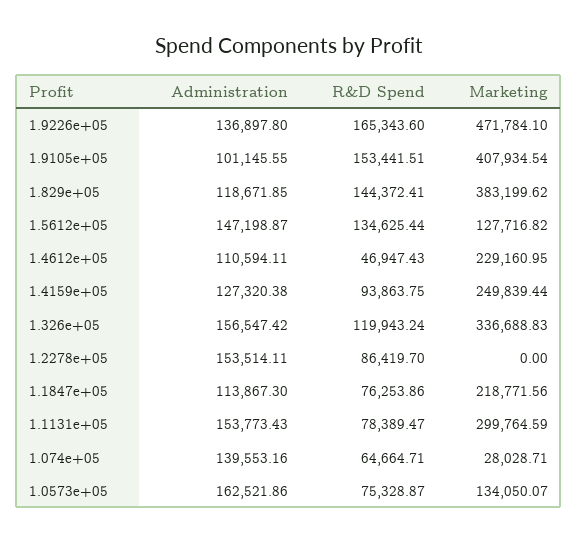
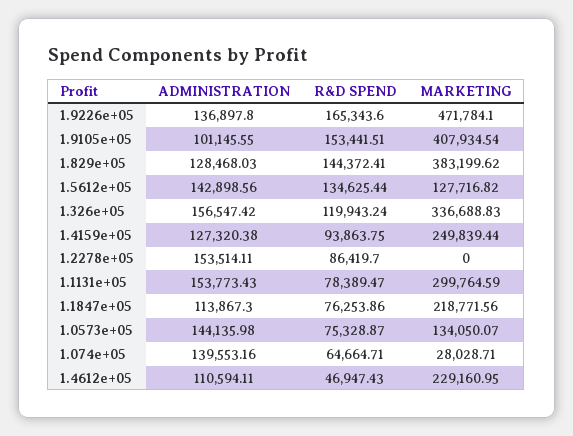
Administration, 1.829e+05: 118671.85 -> 128468.03
Administration, 1.5612e+05: 147198.87 -> 142898.56
Administration, 1.0573e+05: 162521.86 -> 144135.98

